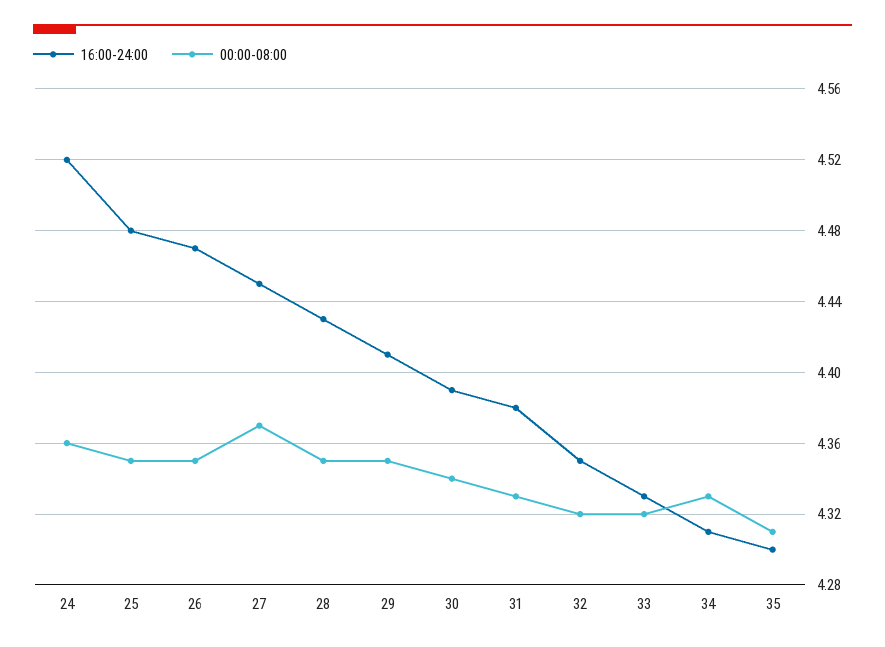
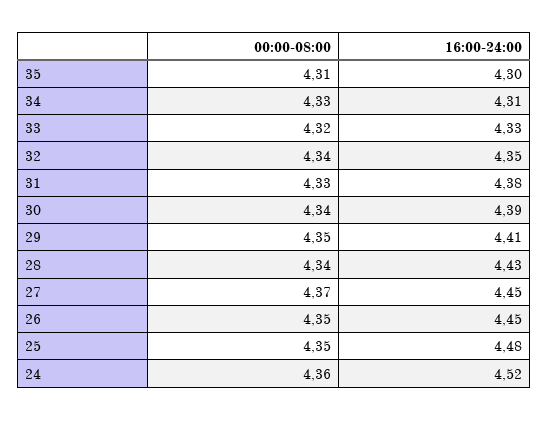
16:00-24:00, 26: 4.47 -> 4.45
00:00-08:00, 28: 4.35 -> 4.34
00:00-08:00, 32: 4.32 -> 4.34

